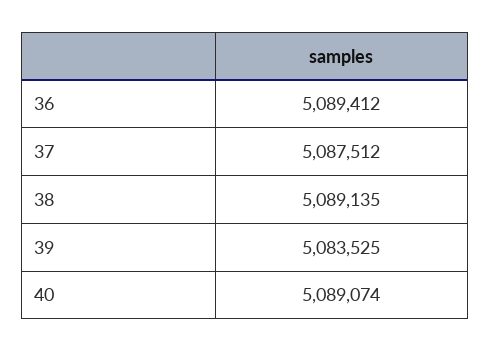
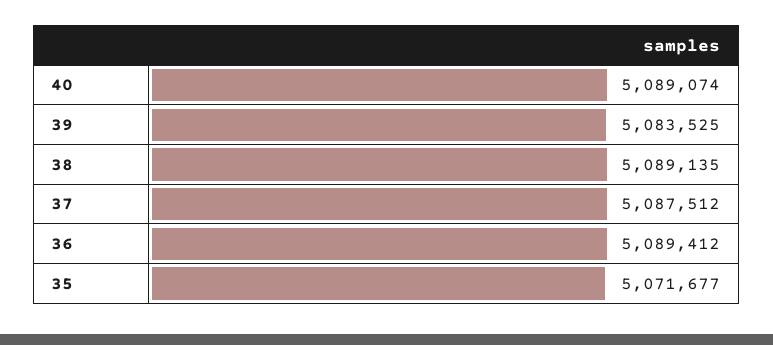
35: none -> 5071677

